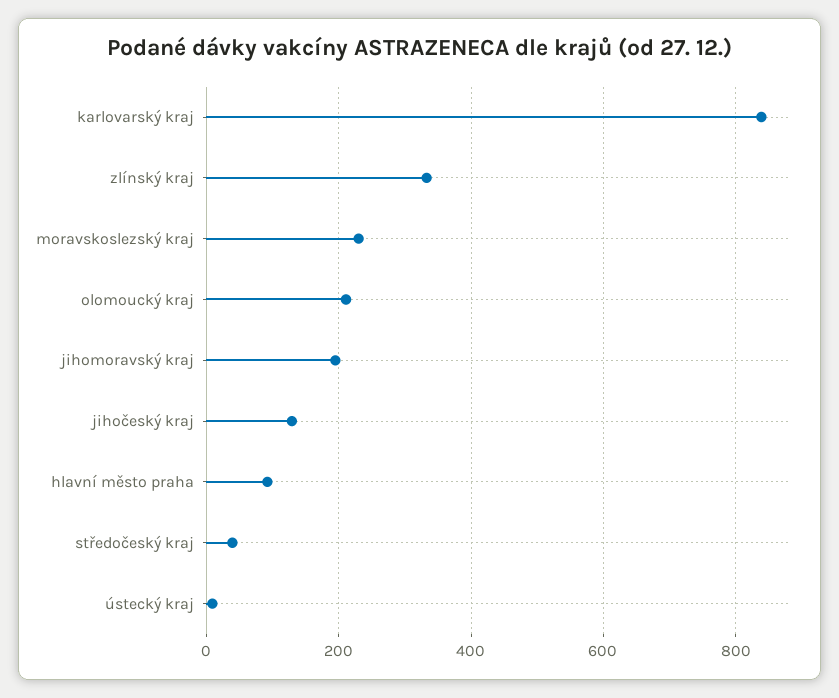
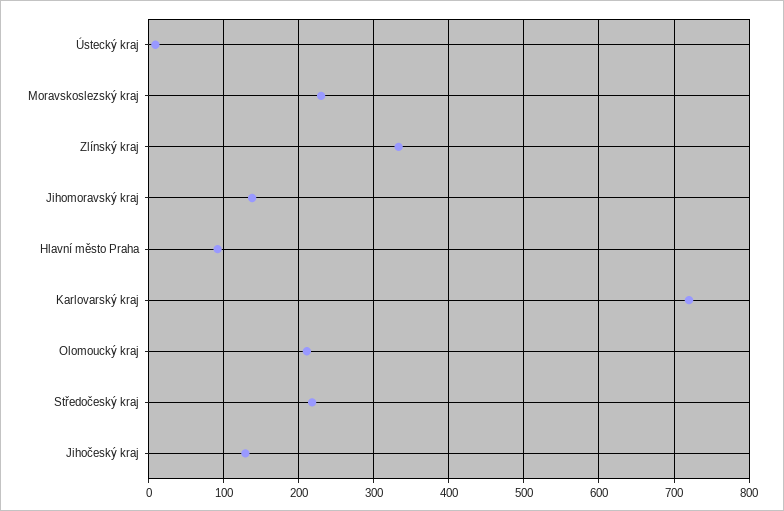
karlovarský kraj: 840 -> 720
jihomoravský kraj: 200 -> 140
středočeský kraj: 40 -> 220

